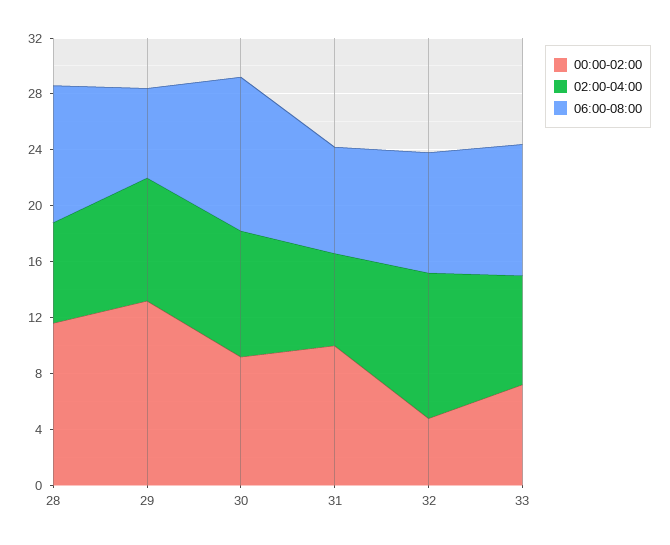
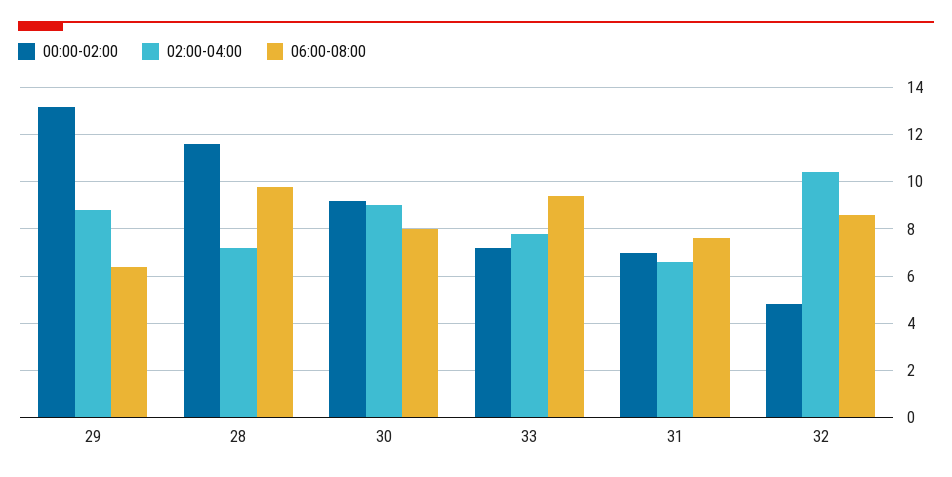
06:00-08:00, 30: 11 -> 8
00:00-02:00, 31: 10 -> 7

